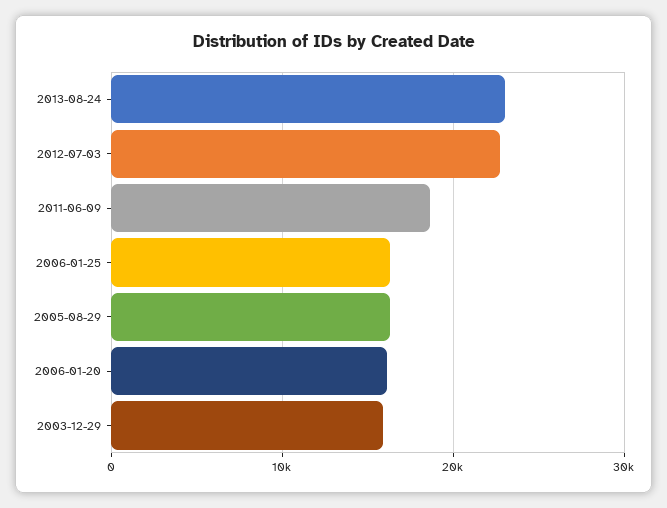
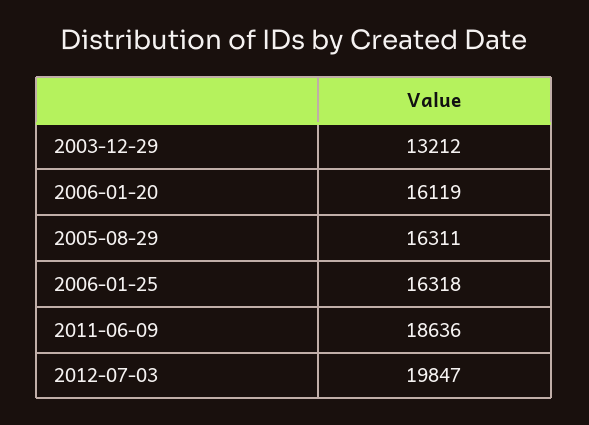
2013-08-24: 23000 -> none
2012-07-03: 23000 -> 19847
2003-12-29: 16000 -> 13212

